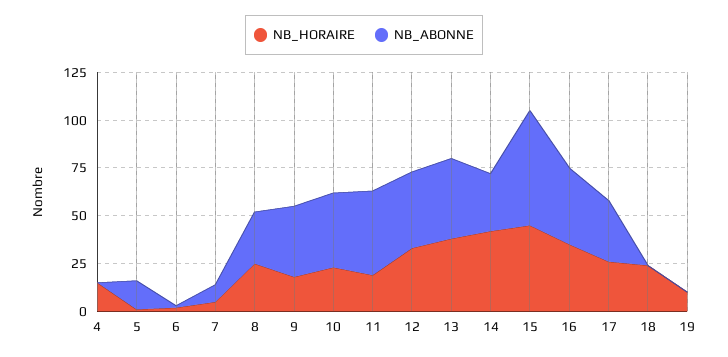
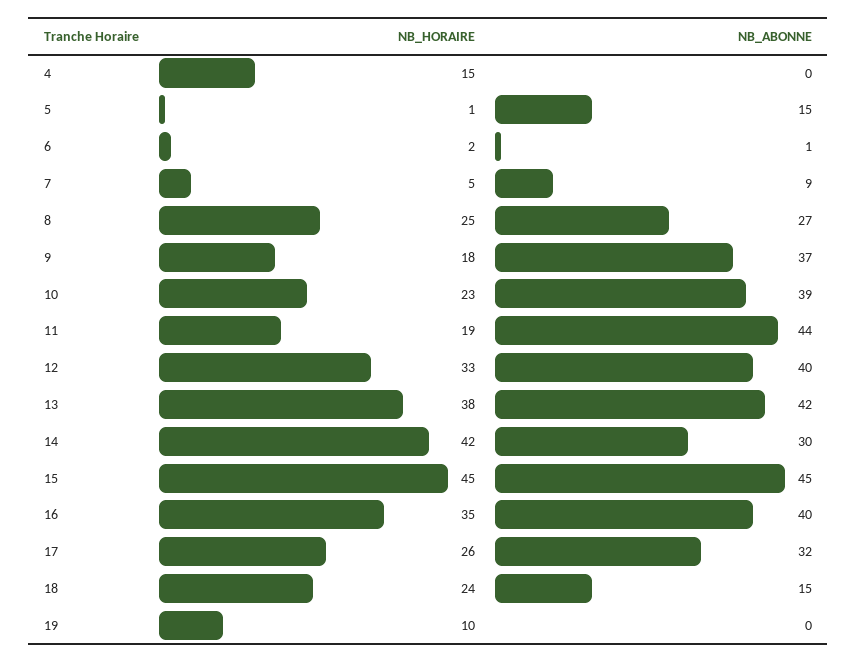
NB_ABONNE, 15: 60 -> 45
NB_ABONNE, 18: 0 -> 15

